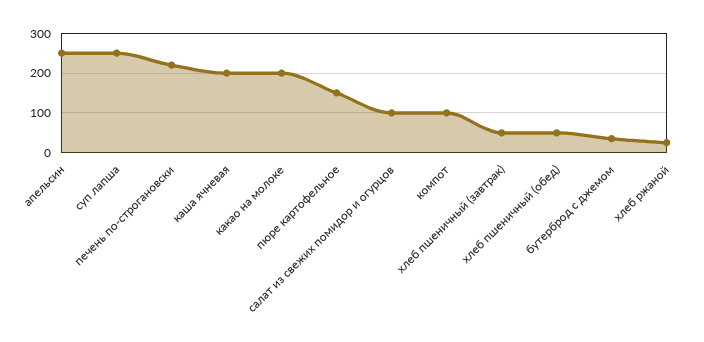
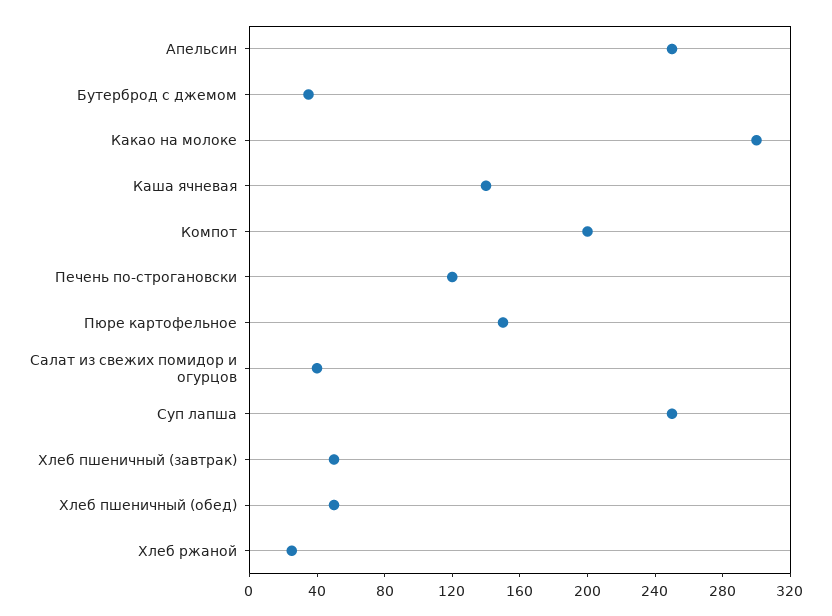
печень по-строгановски: 220 -> 120
каша ячневая: 200 -> 140
какао на молоке: 200 -> 300
салат из свежих помидор и огурцов: 100 -> 40
компот: 100 -> 200

